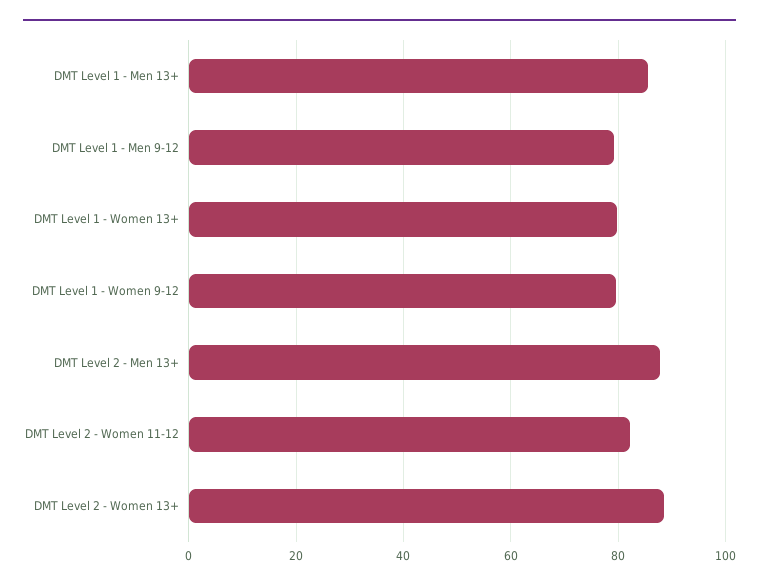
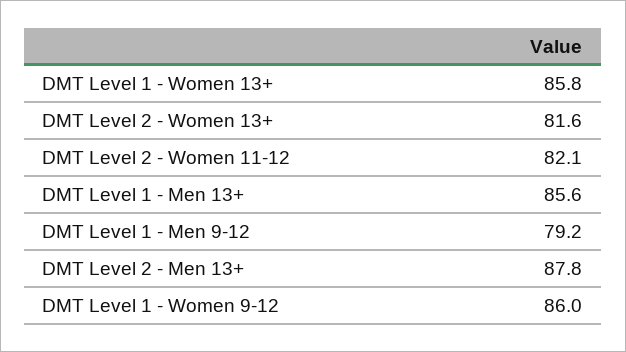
DMT Level 1 - Women 13+: 80 -> 85.8
DMT Level 1 - Women 9-12: 80 -> 86
DMT Level 2 - Women 13+: 88 -> 81.6

